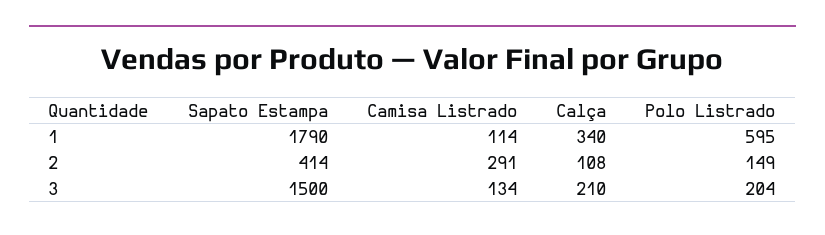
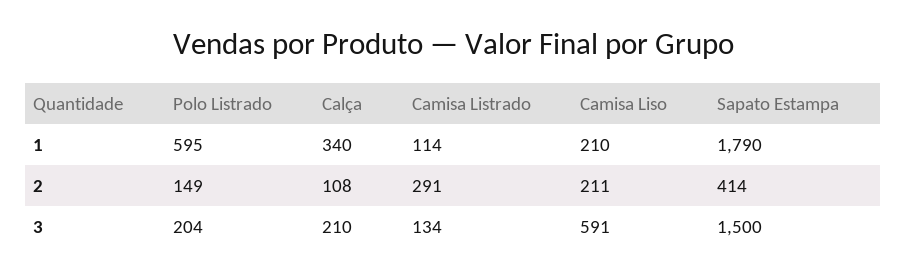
Camisa Liso, 1: none -> 210
Camisa Liso, 2: none -> 211
Camisa Liso, 3: none -> 591

